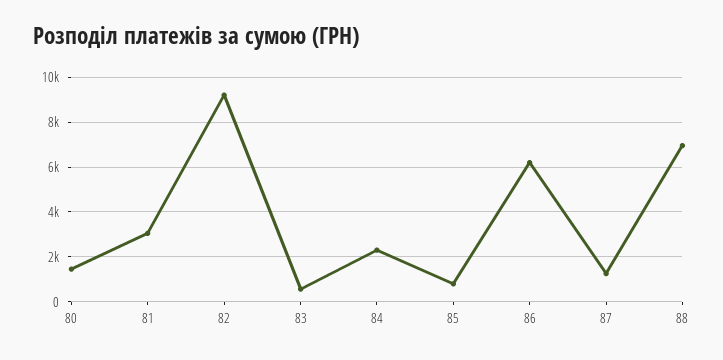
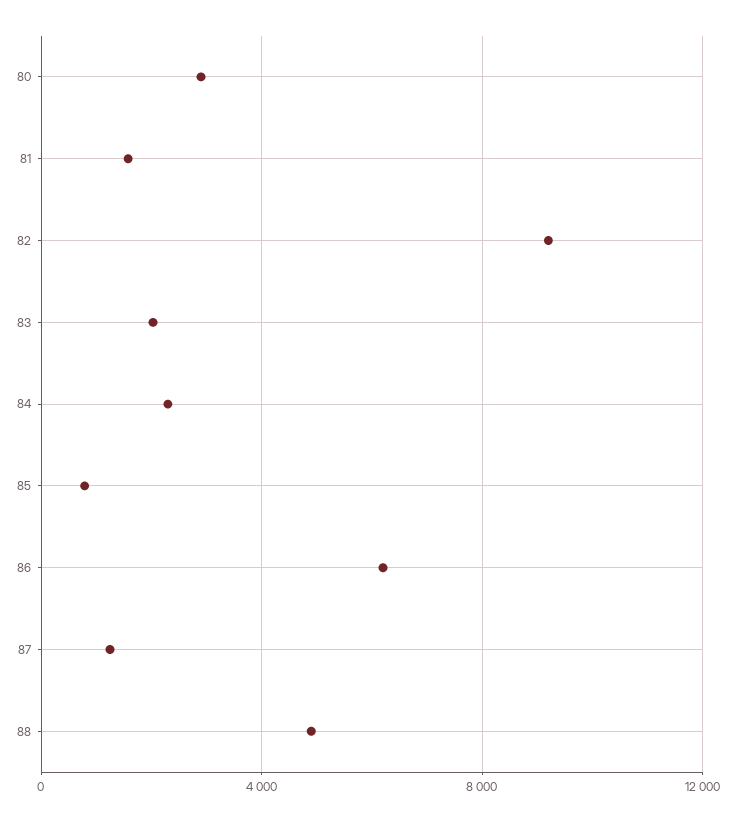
80: 1500 -> 3000
81: 3000 -> 1500
83: 500 -> 2000
88: 7000 -> 5000

